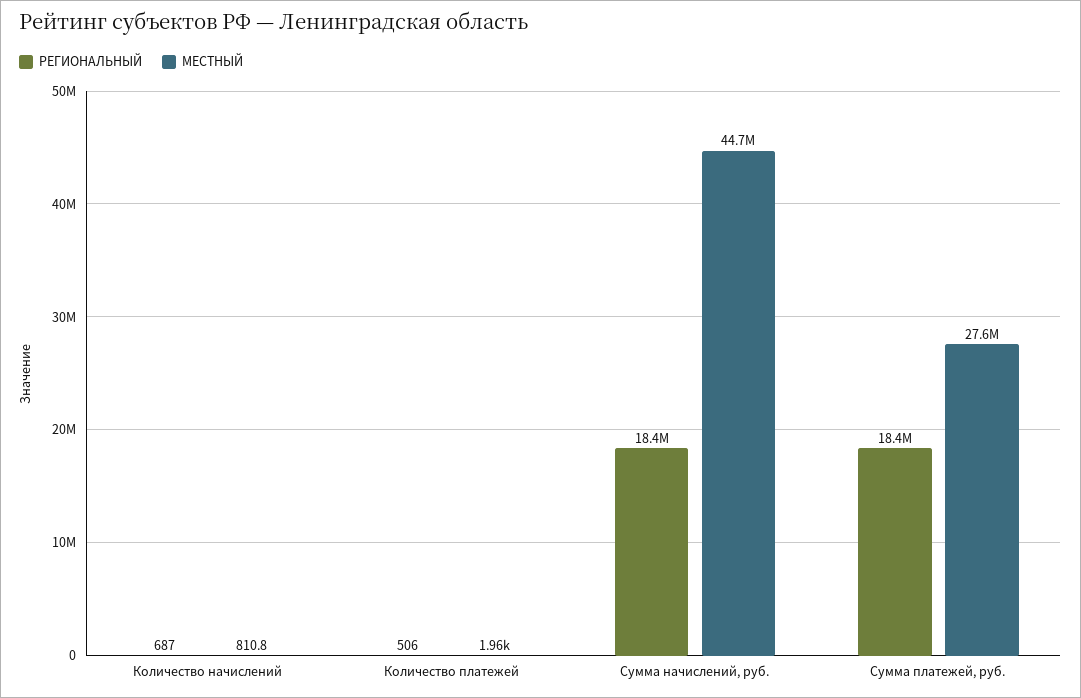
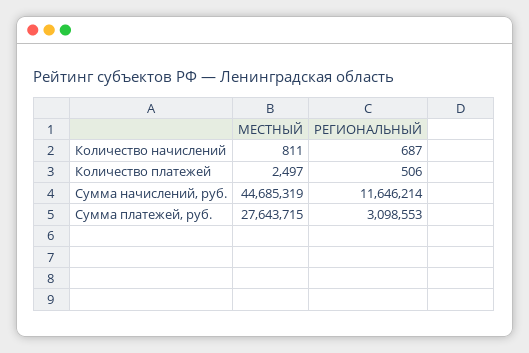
МЕСТНЫЙ, Количество платежей: 1960 -> 2497
РЕГИОНАЛЬНЫЙ, Сумма начислений, руб.: 18400000 -> 11646214
РЕГИОНАЛЬНЫЙ, Сумма платежей, руб.: 18400000 -> 3098553

